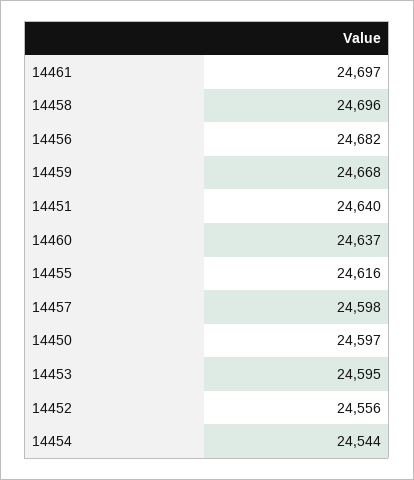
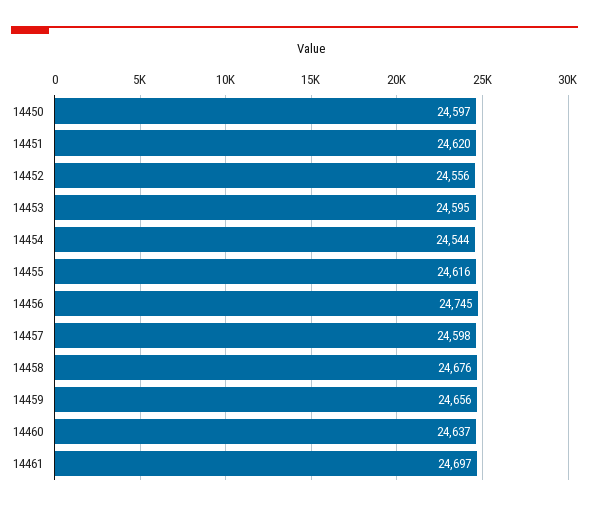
14458: 24696 -> 24676
14456: 24682 -> 24745
14459: 24668 -> 24656
14451: 24640 -> 24620

